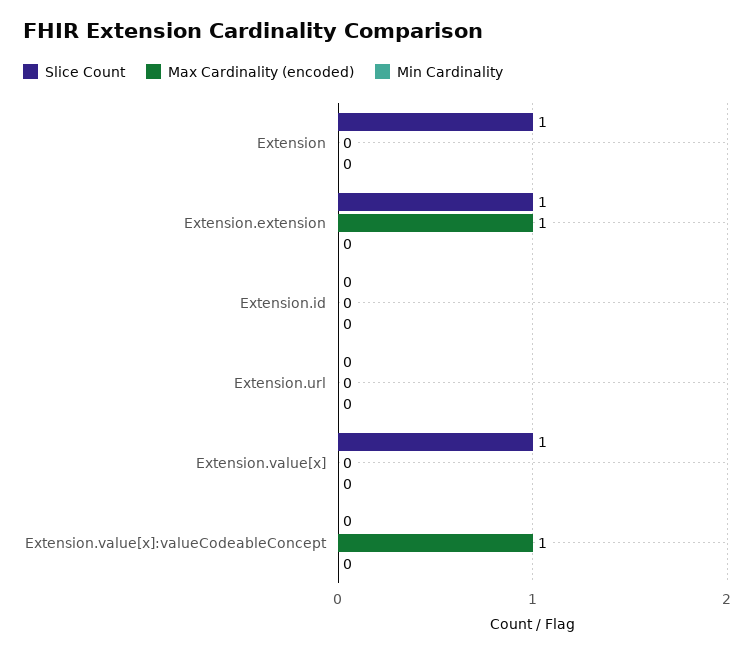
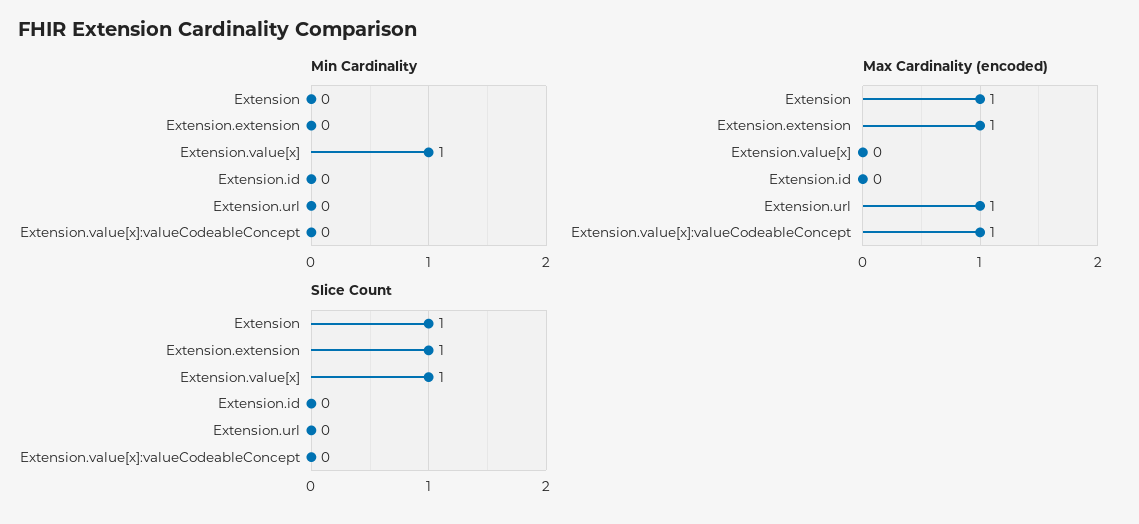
Max Cardinality (encoded), Extension: 0 -> 1
Max Cardinality (encoded), Extension.url: 0 -> 1
Min Cardinality, Extension.value[x]: 0 -> 1

